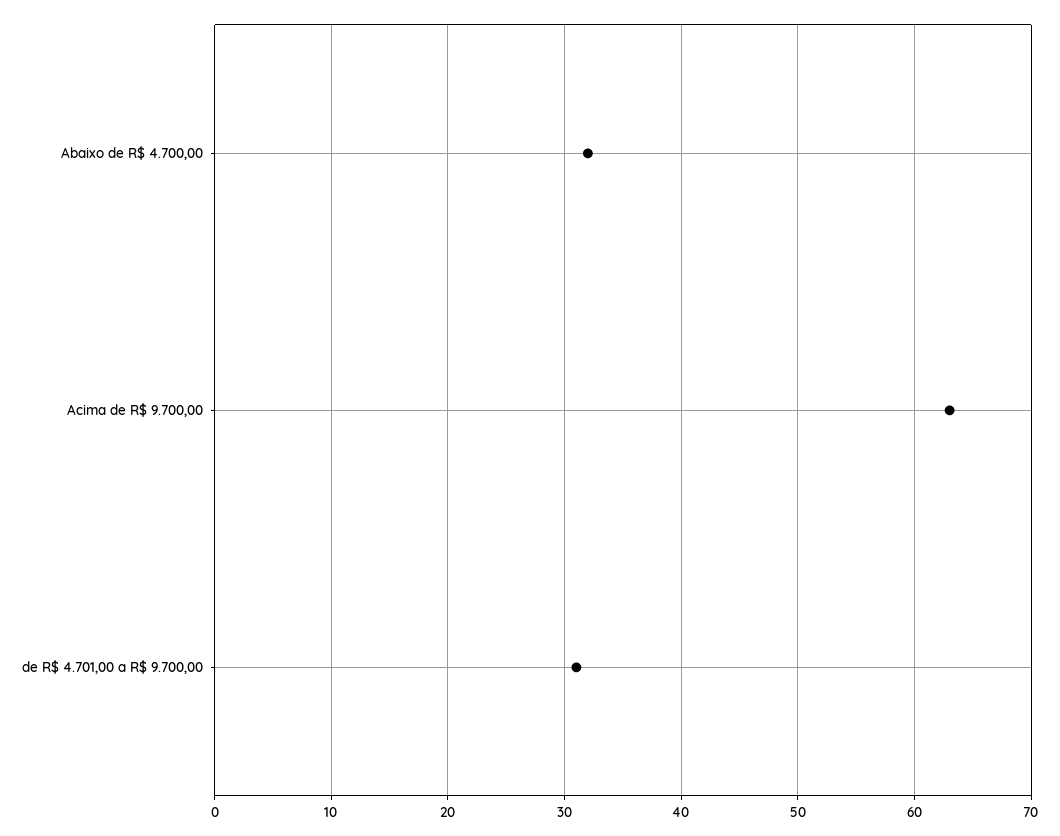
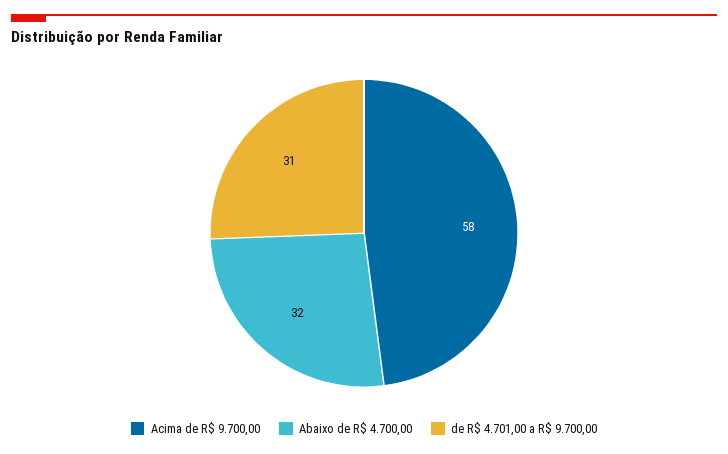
Acima de R$ 9.700,00: 63 -> 58

